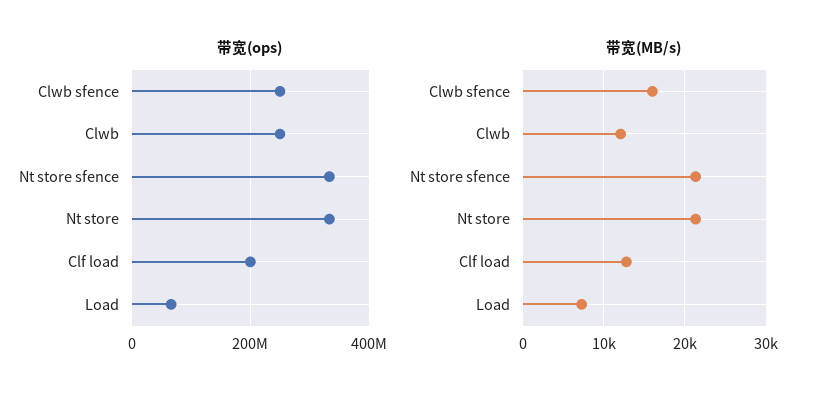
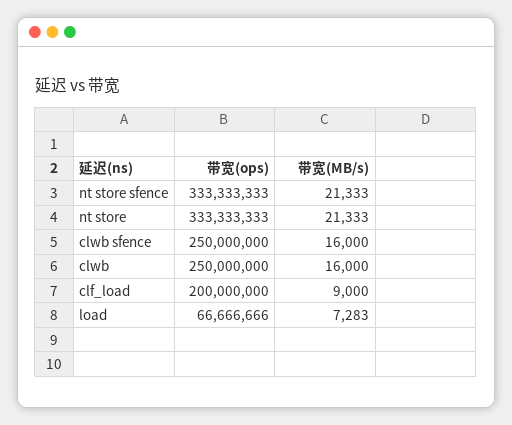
带宽(MB/s), Clwb: 12000 -> 16000
带宽(MB/s), Clf load: 13000 -> 9000

